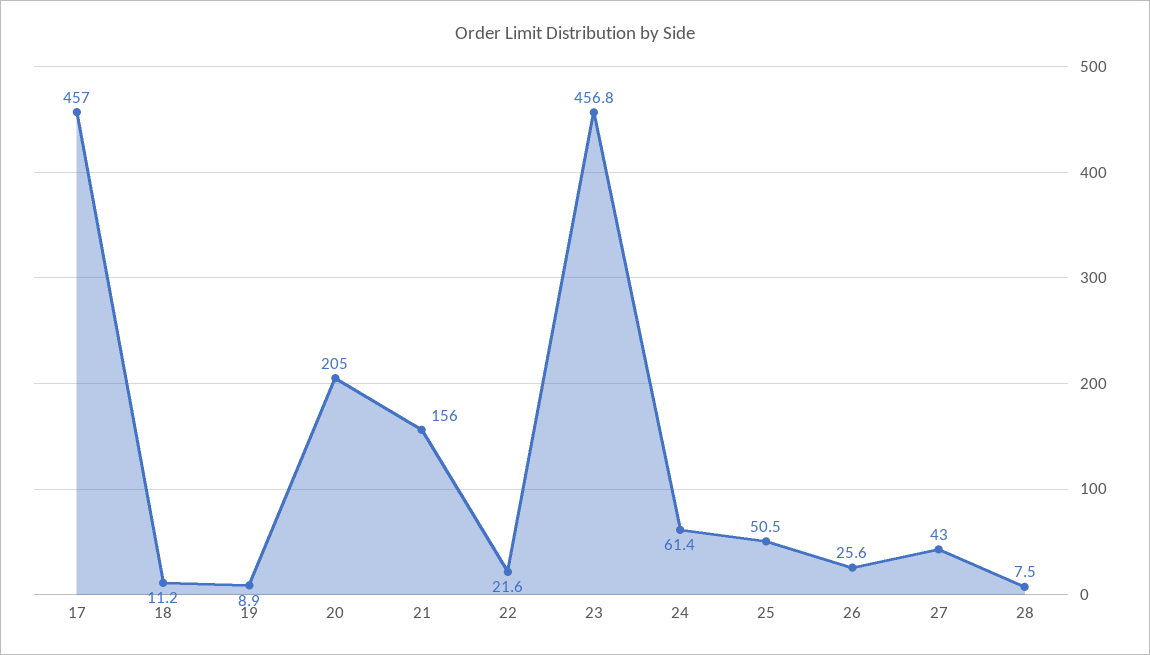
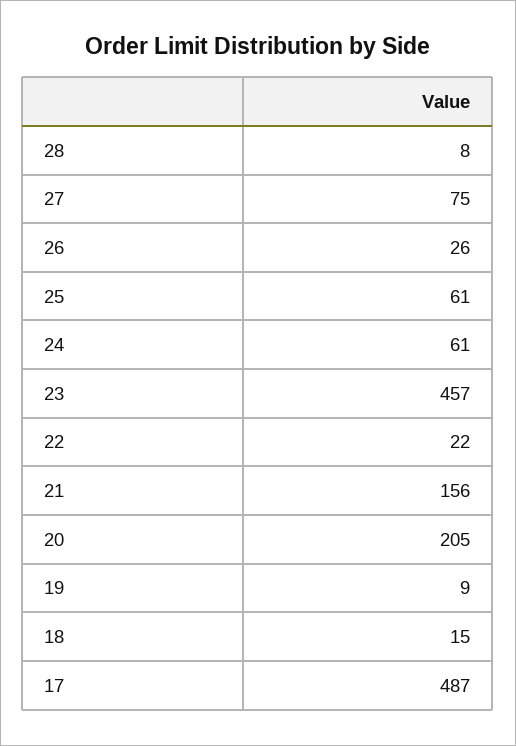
17: 457 -> 487
18: 11.2 -> 15
25: 50.5 -> 61
27: 43 -> 75

